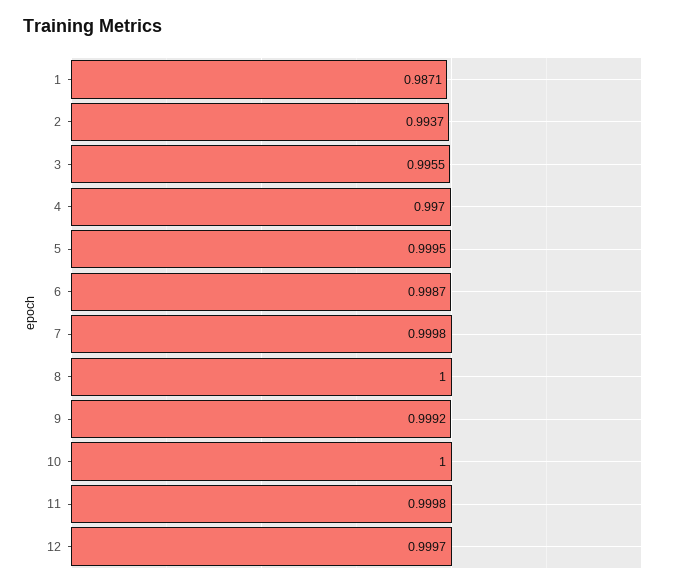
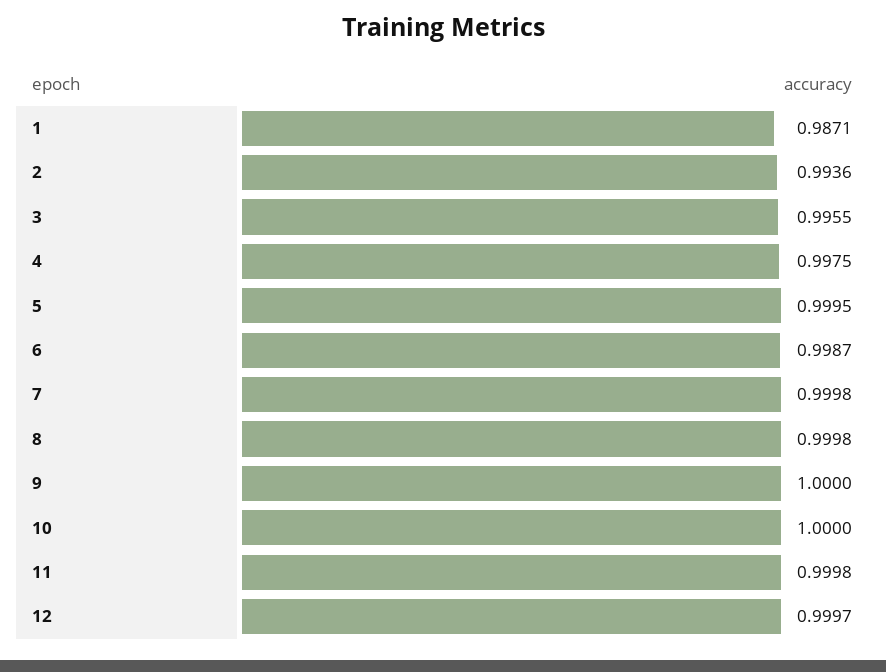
2: 0.9937 -> 0.9936
4: 0.997 -> 0.9975
8: 1 -> 0.9998
9: 0.9992 -> 1

